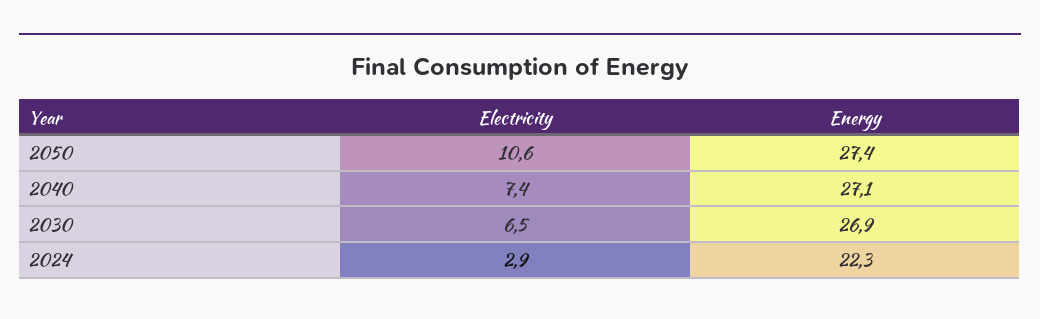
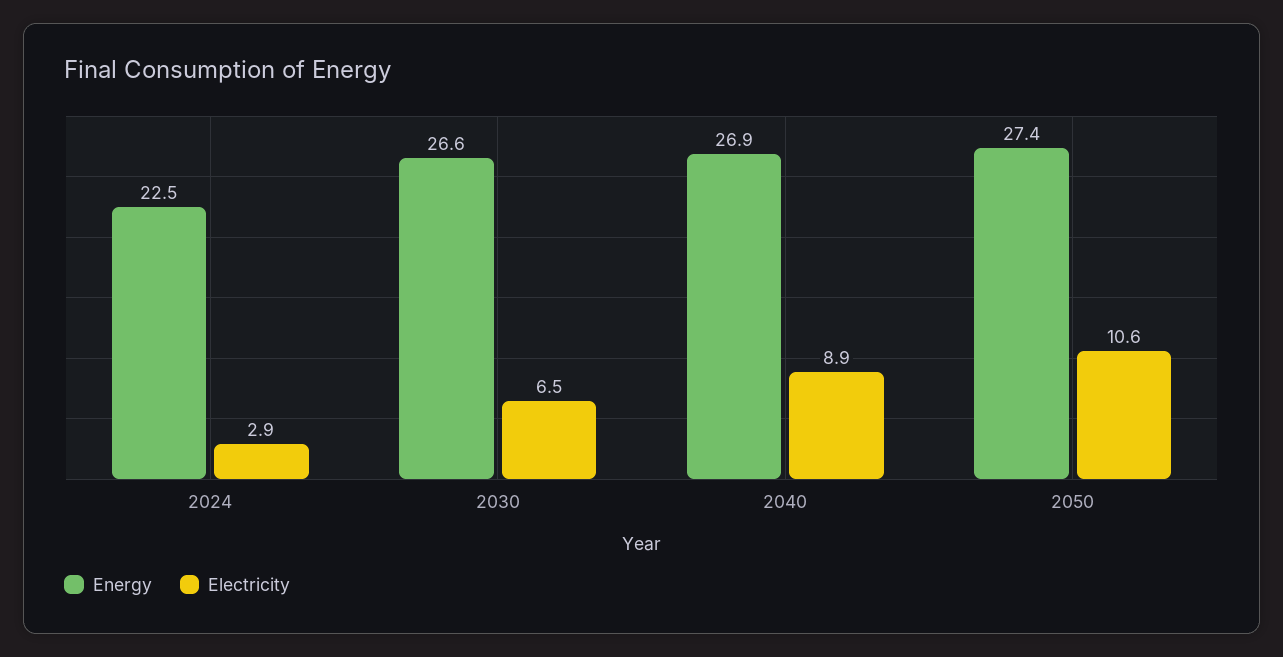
Electricity, 2040: 7.4 -> 8.9
Energy, 2040: 27.1 -> 26.9
Energy, 2030: 26.9 -> 26.6
Energy, 2024: 22.3 -> 22.5

